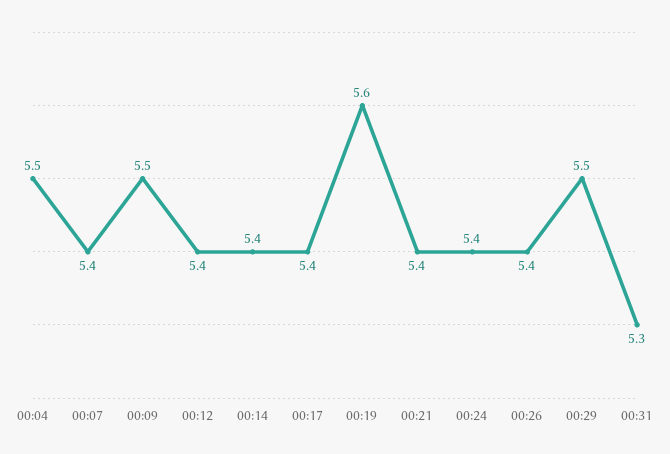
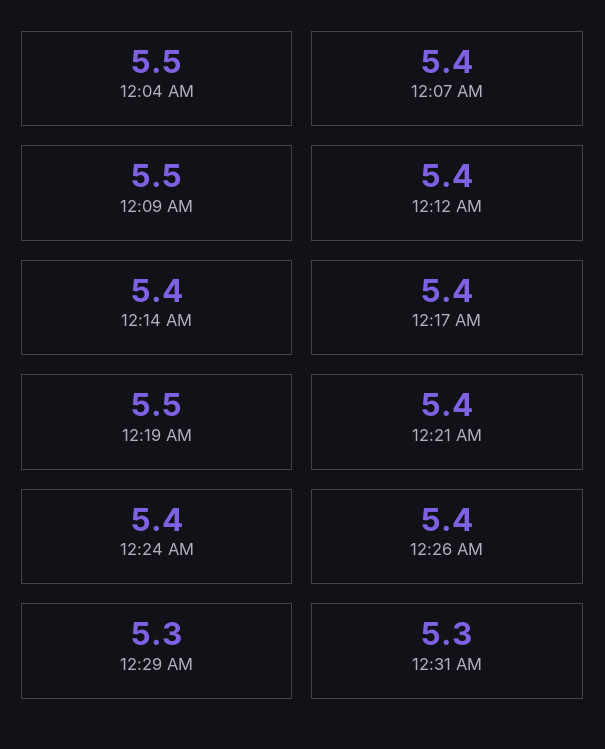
00:19: 5.6 -> 5.5
00:29: 5.5 -> 5.3

